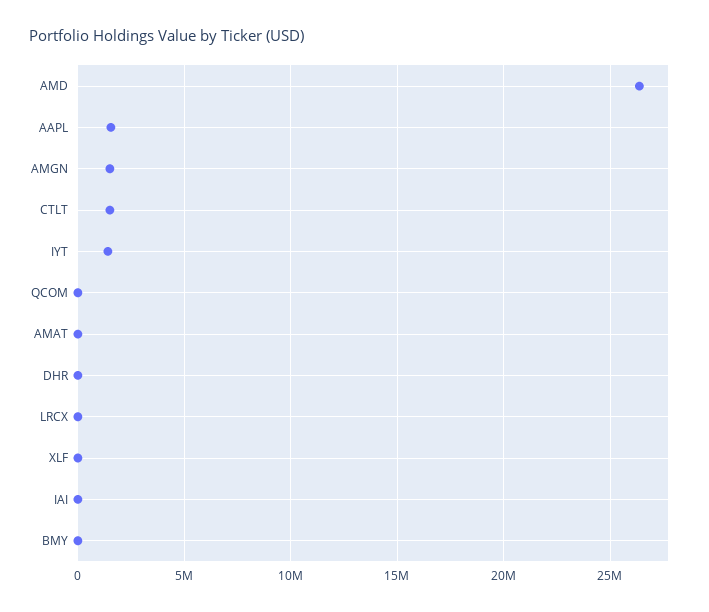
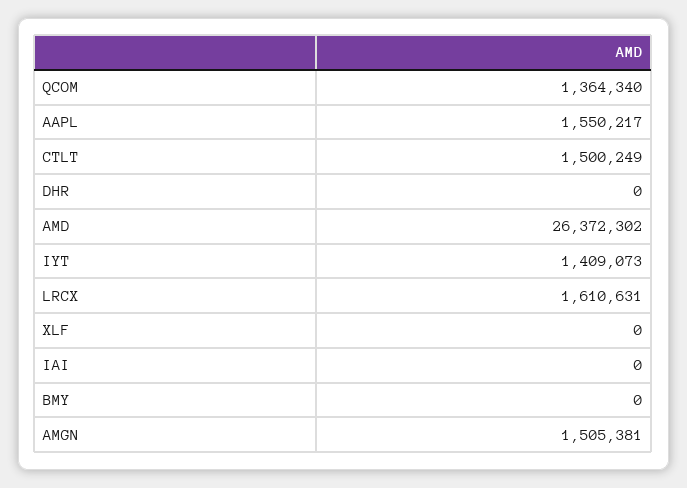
QCOM: 0 -> 1364340
AMAT: 0 -> none
LRCX: 0 -> 1610631

